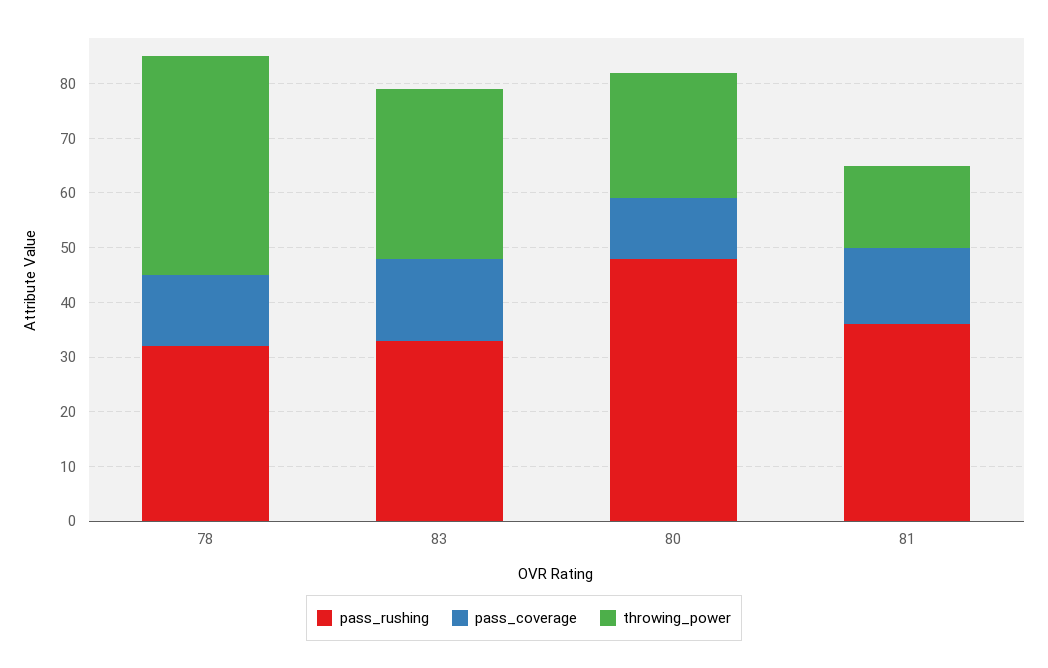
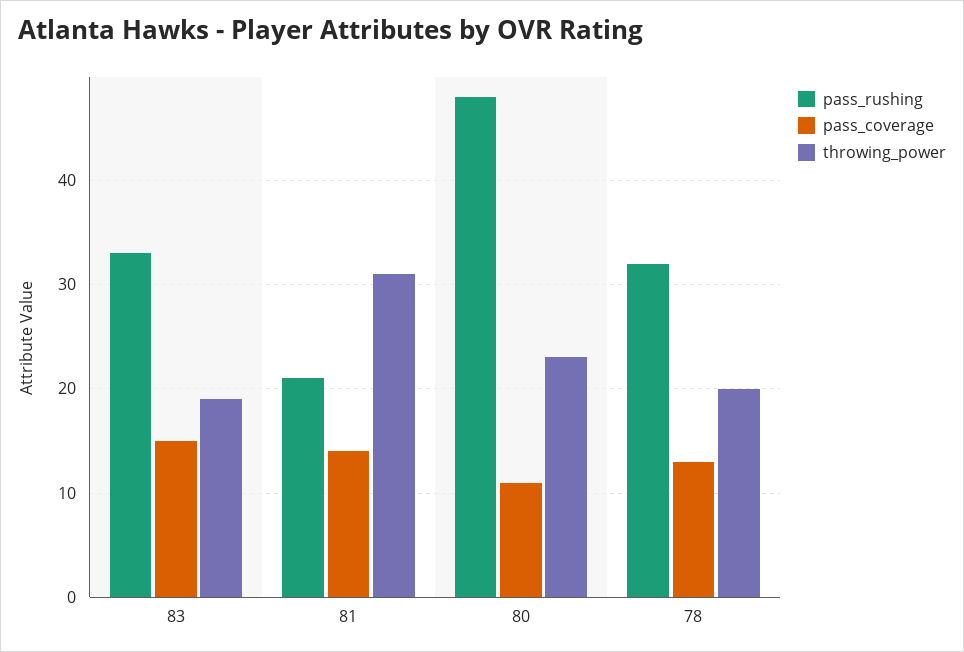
throwing_power, 78: 40 -> 20
throwing_power, 83: 30 -> 19
pass_rushing, 81: 35 -> 21
throwing_power, 81: 15 -> 31

